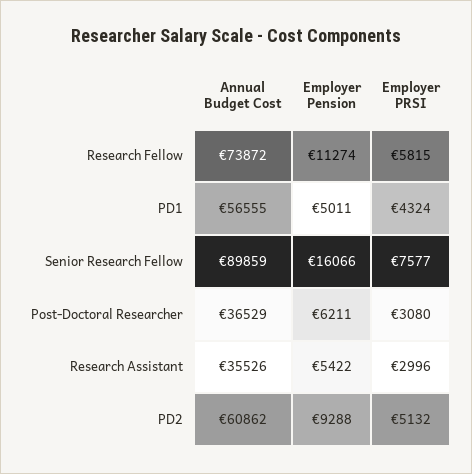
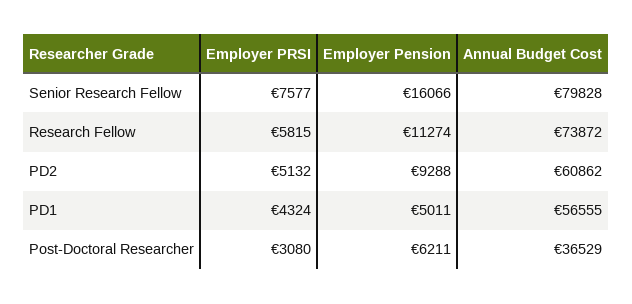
Annual Budget Cost, Senior Research Fellow: 89859 -> 79828
Annual Budget Cost, Research Assistant: 35526 -> none
Employer Pension, Research Assistant: 5422 -> none
Employer PRSI, Research Assistant: 2996 -> none

